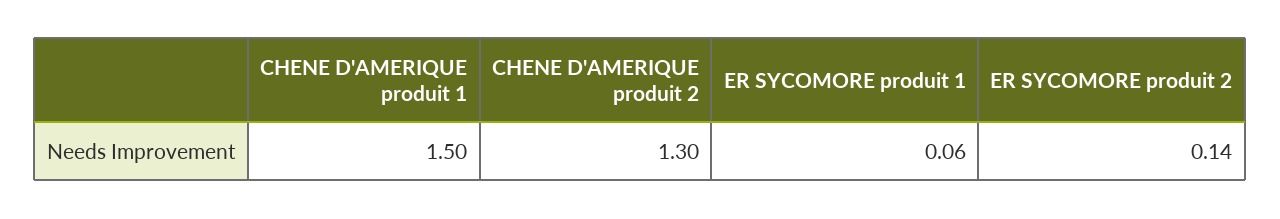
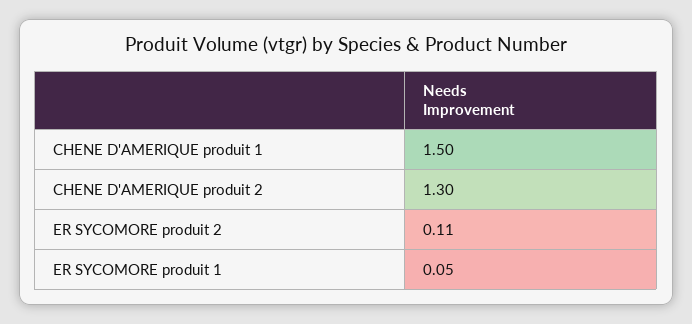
ER SYCOMORE produit 1: 0.06 -> 0.05
ER SYCOMORE produit 2: 0.14 -> 0.11

